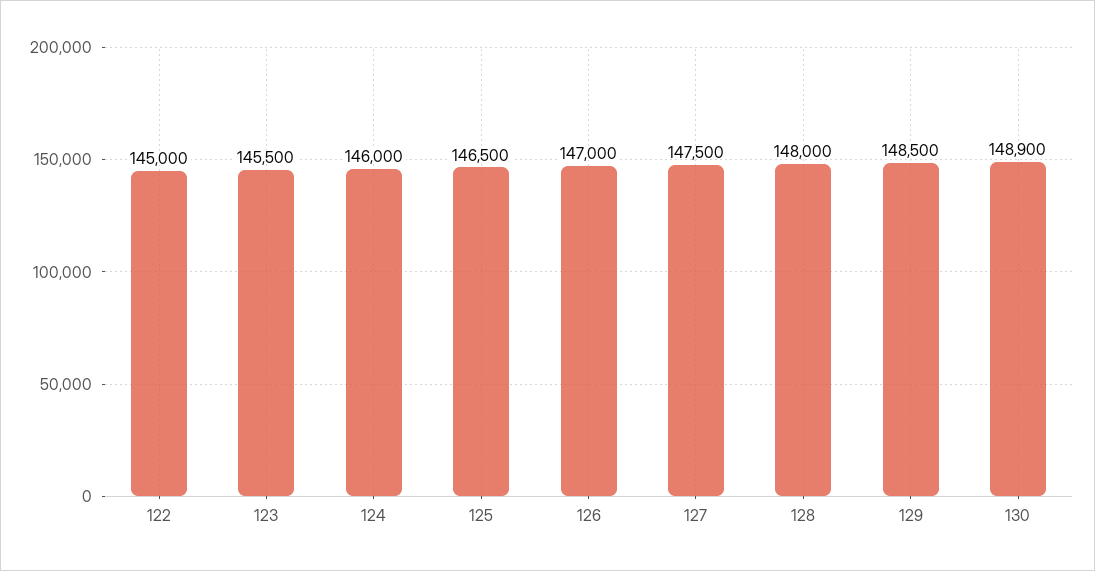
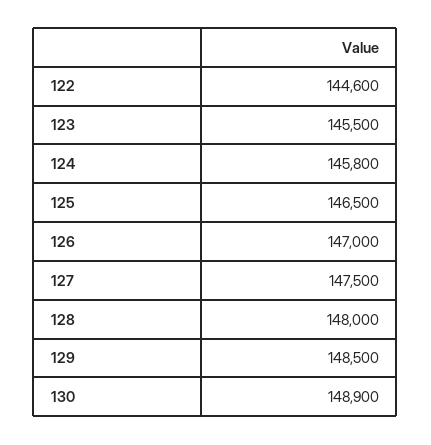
122: 145000 -> 144600
124: 146000 -> 145800

